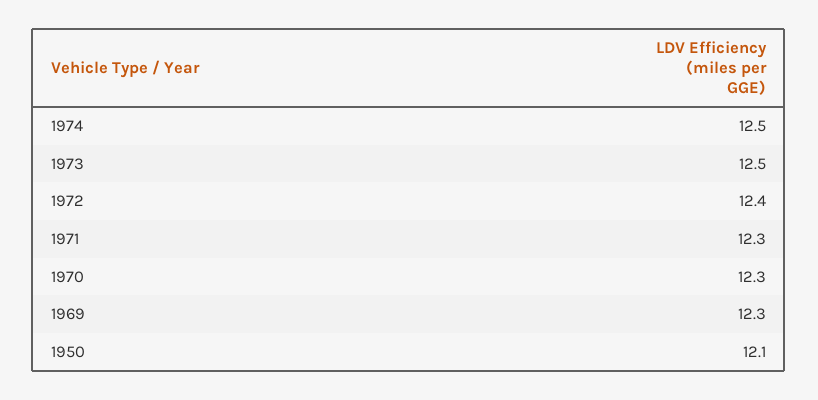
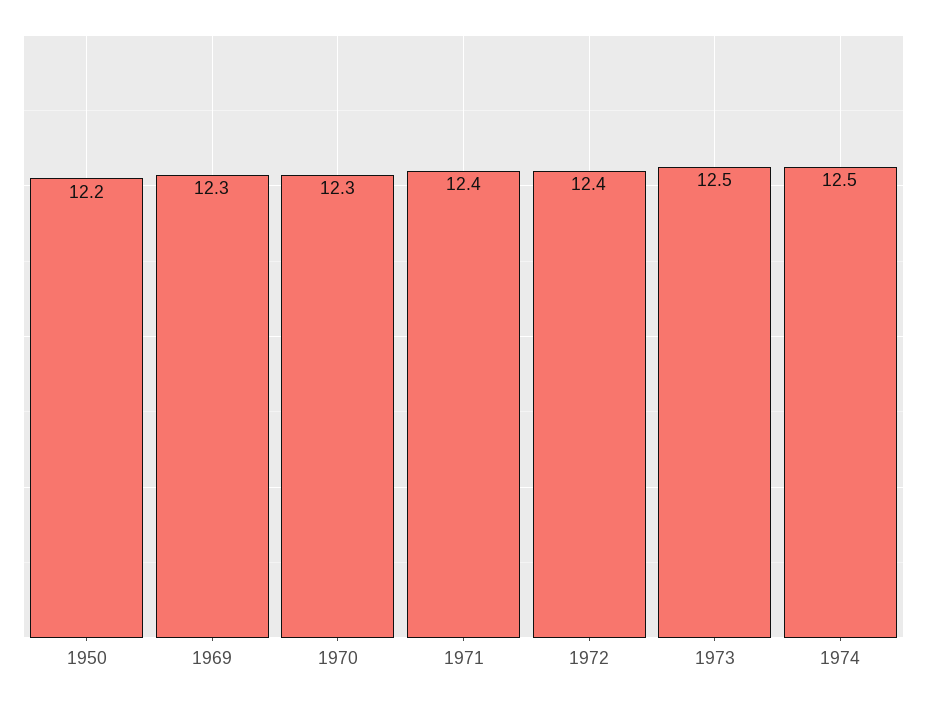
1971: 12.3 -> 12.4
1950: 12.1 -> 12.2

